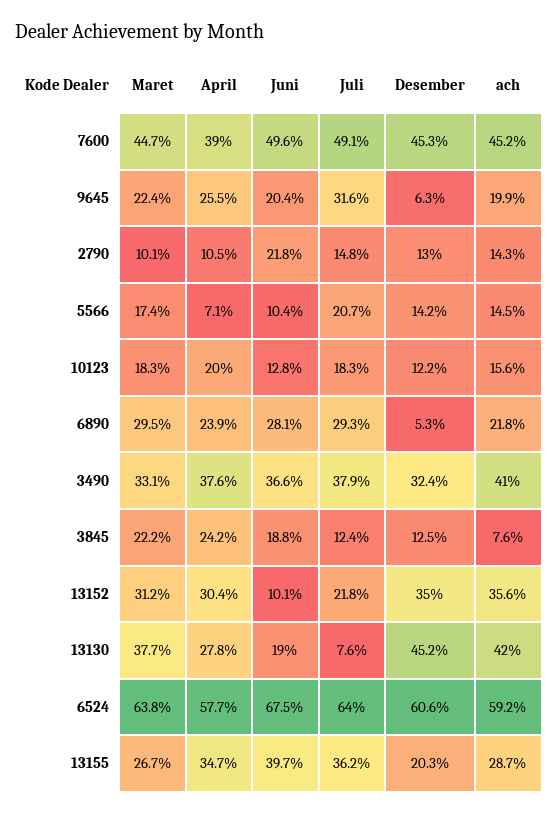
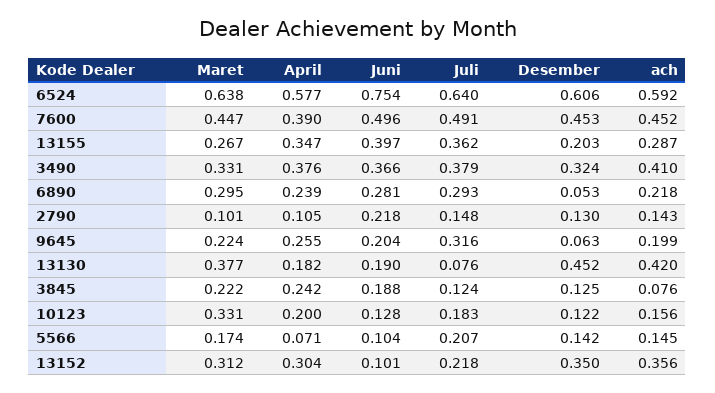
Maret, 10123: 0.183 -> 0.331
April, 13130: 0.278 -> 0.182
Juni, 6524: 0.675 -> 0.754

